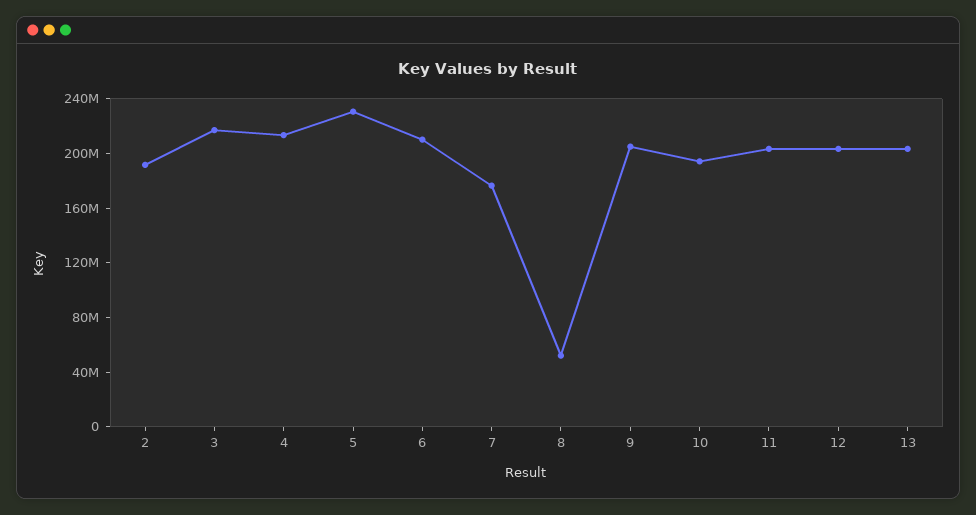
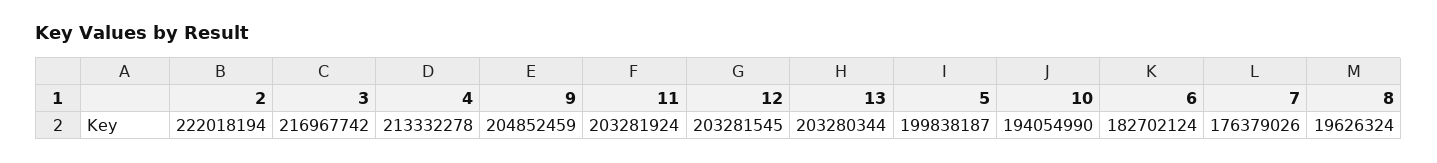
2: 190000000 -> 222018194
5: 230000000 -> 199838187
6: 210000000 -> 182702124
8: 50000000 -> 19626324

